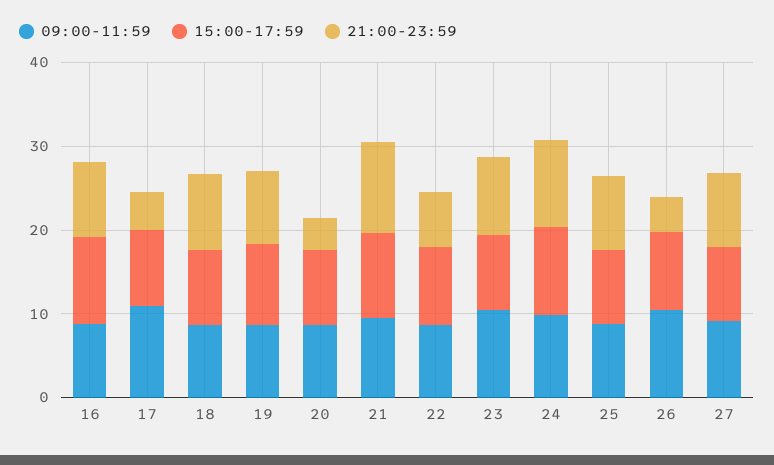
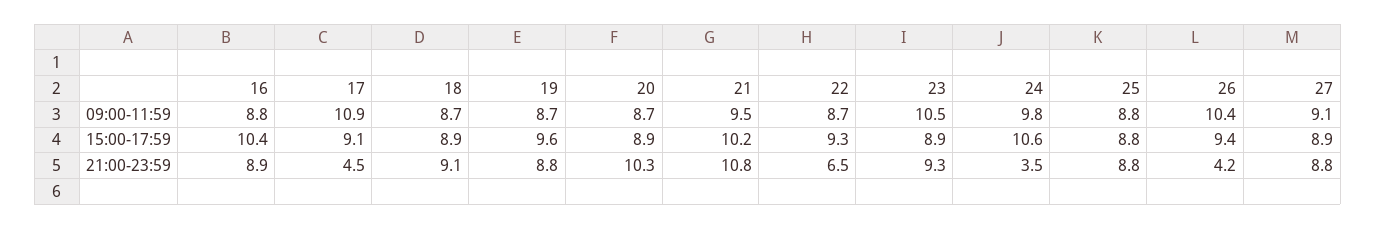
21:00-23:59, 20: 4 -> 10.3
21:00-23:59, 24: 10 -> 3.5

